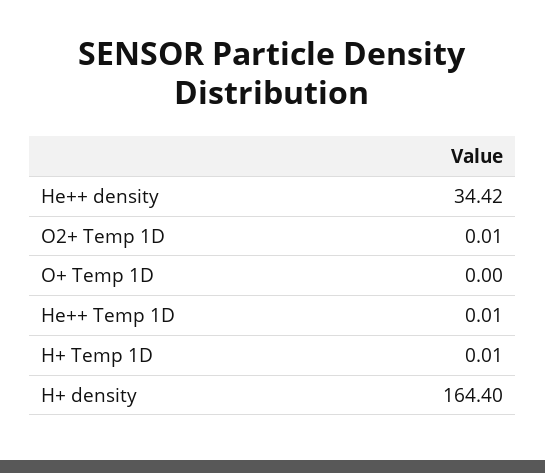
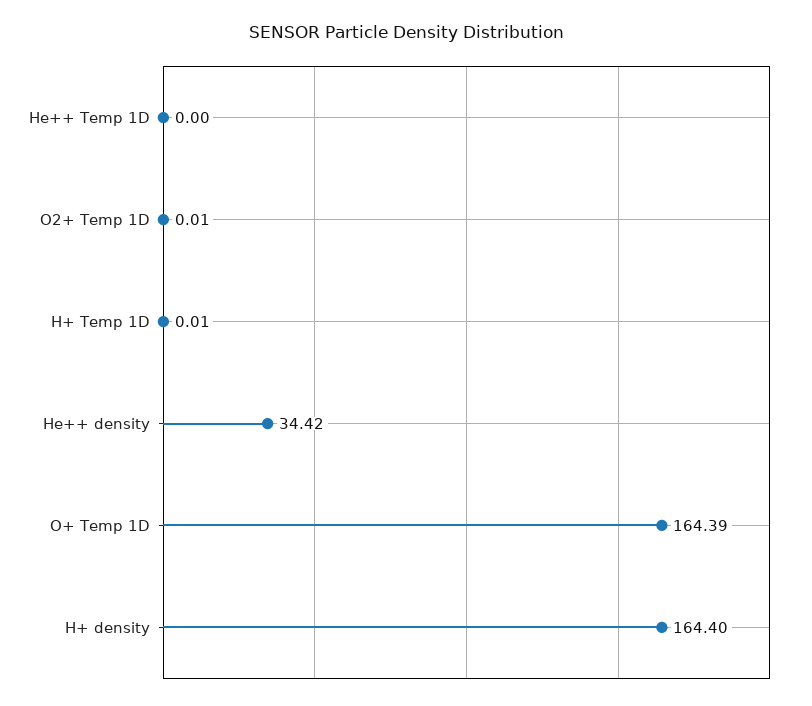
O+ Temp 1D: 0 -> 164.39
He++ Temp 1D: 0.01 -> 0

